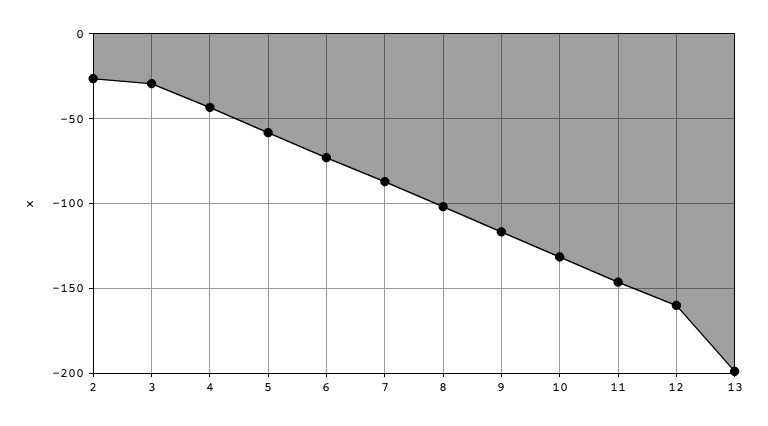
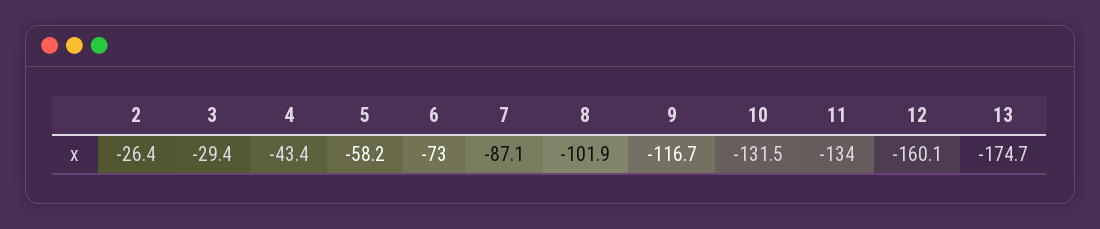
11: -145 -> -134
13: -200 -> -174.7

